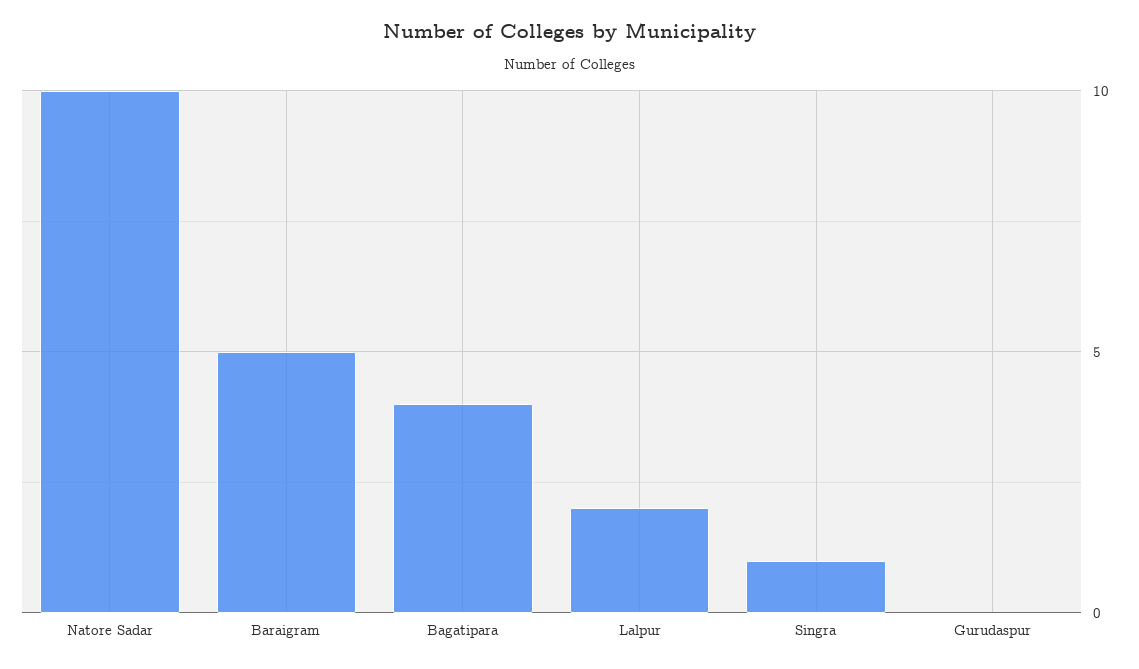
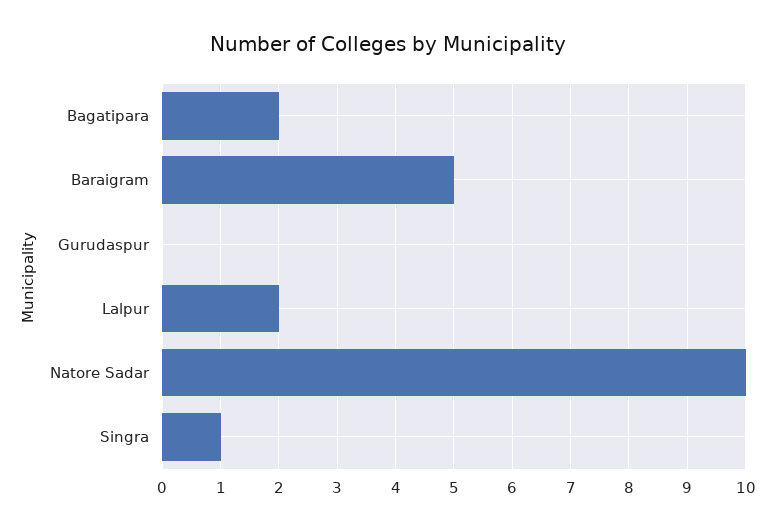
Bagatipara: 4 -> 2

